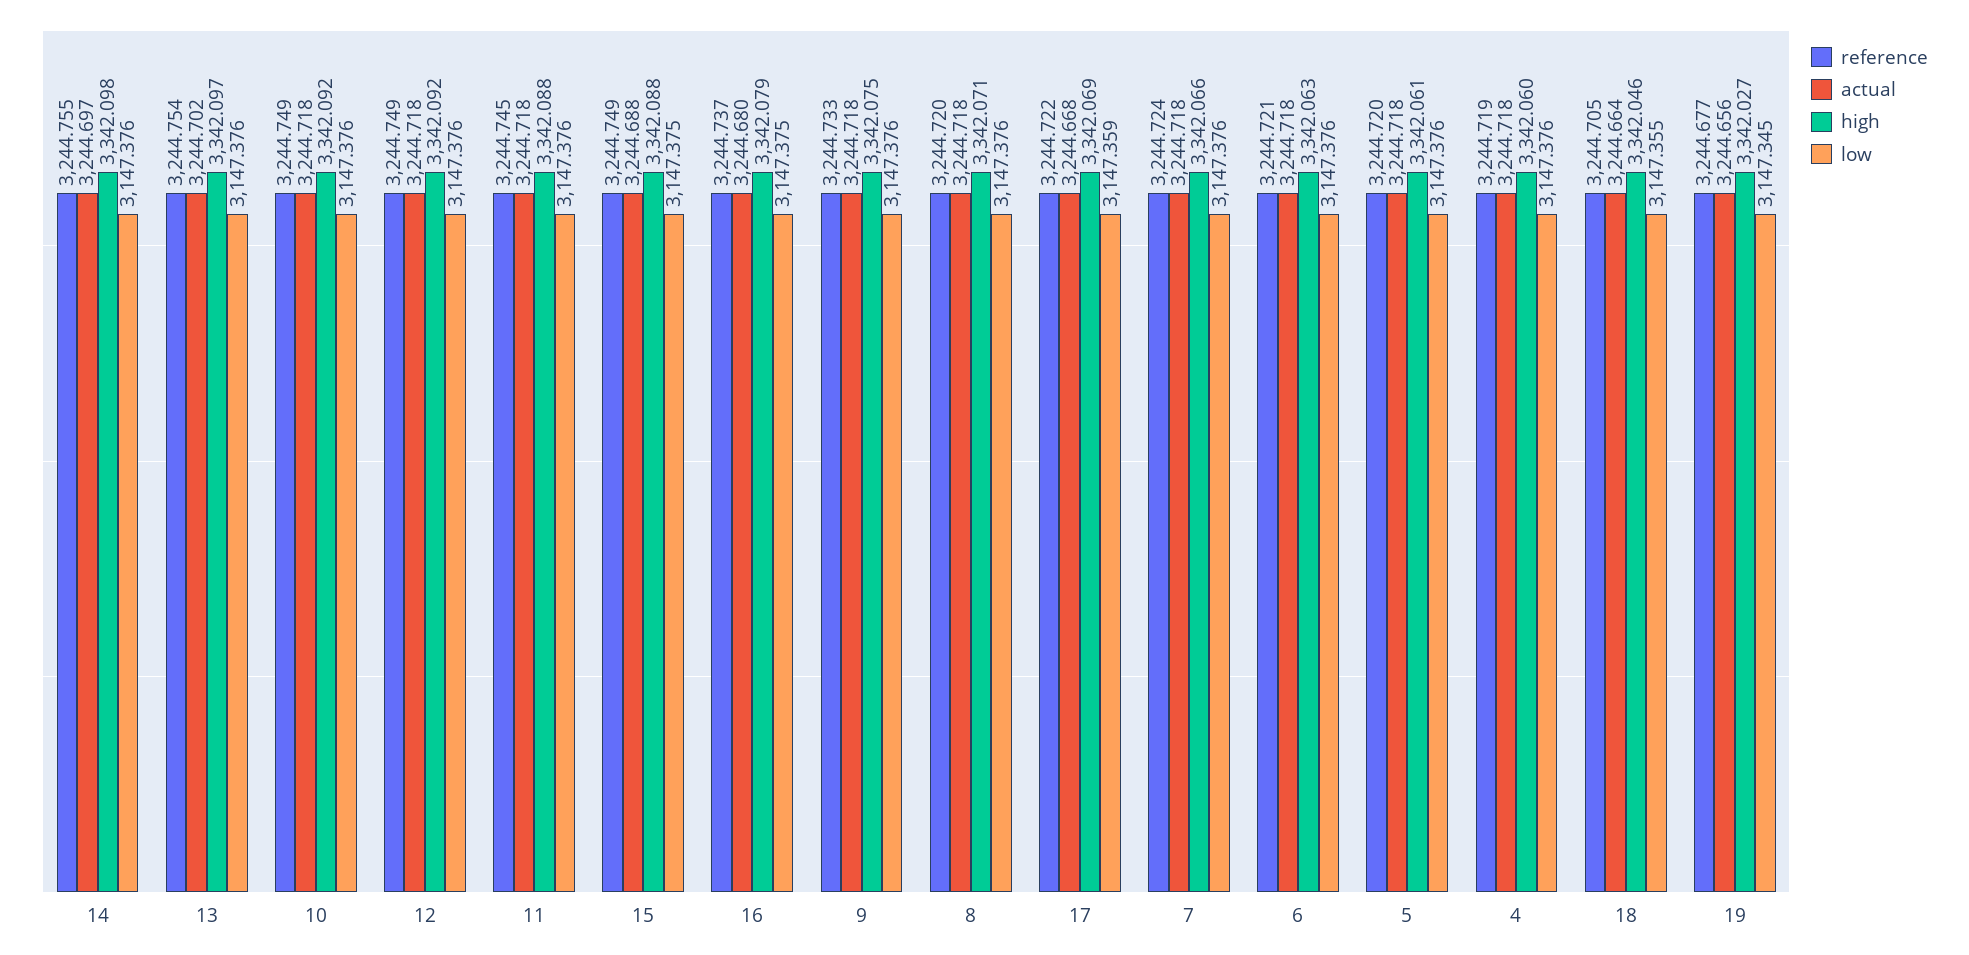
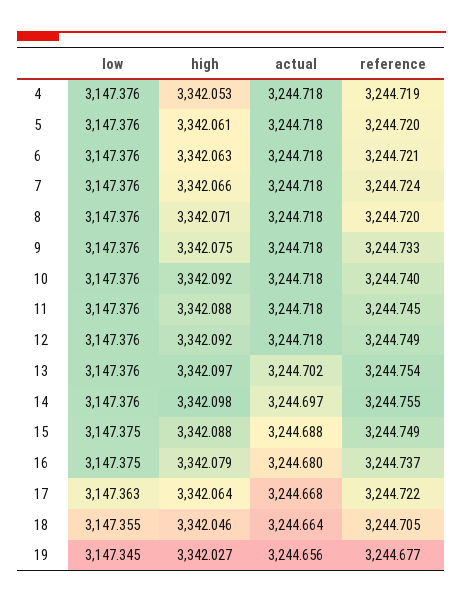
reference, 10: 3244.749 -> 3244.74
high, 17: 3342.069 -> 3342.064
low, 17: 3147.359 -> 3147.363
high, 4: 3342.06 -> 3342.053

